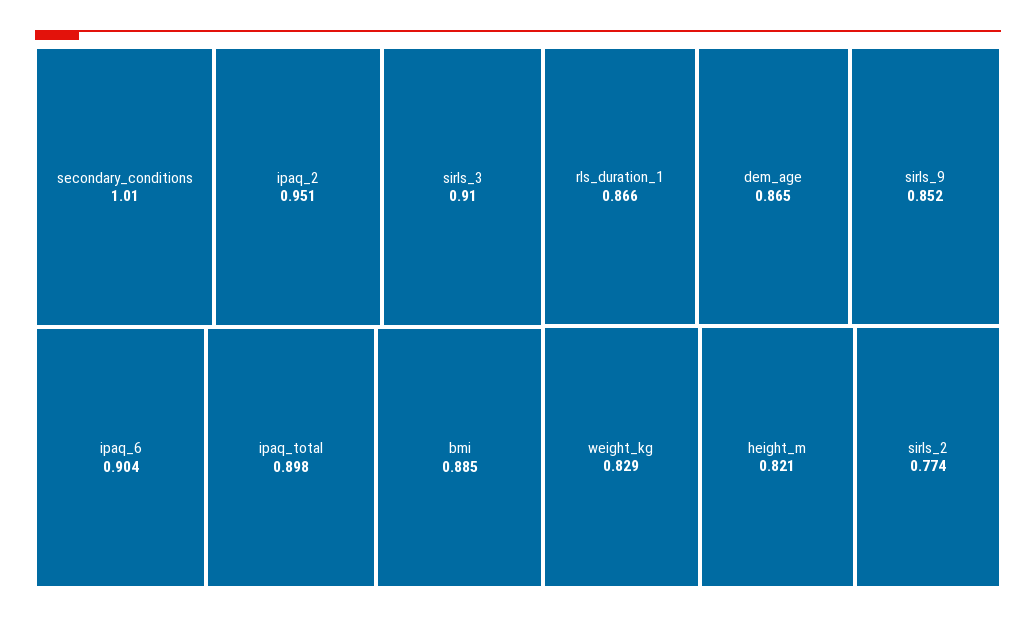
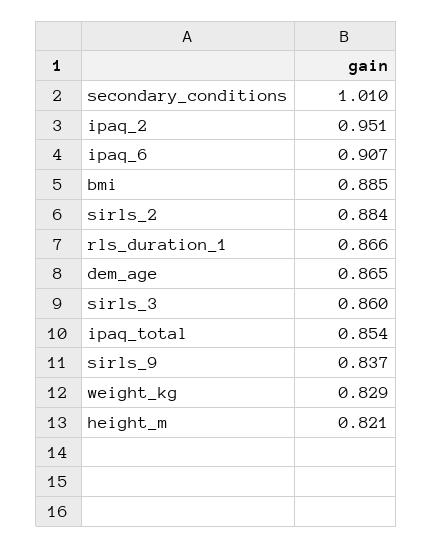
sirls_3: 0.91 -> 0.86
ipaq_6: 0.904 -> 0.907
ipaq_total: 0.898 -> 0.854
sirls_9: 0.852 -> 0.837
sirls_2: 0.774 -> 0.884

